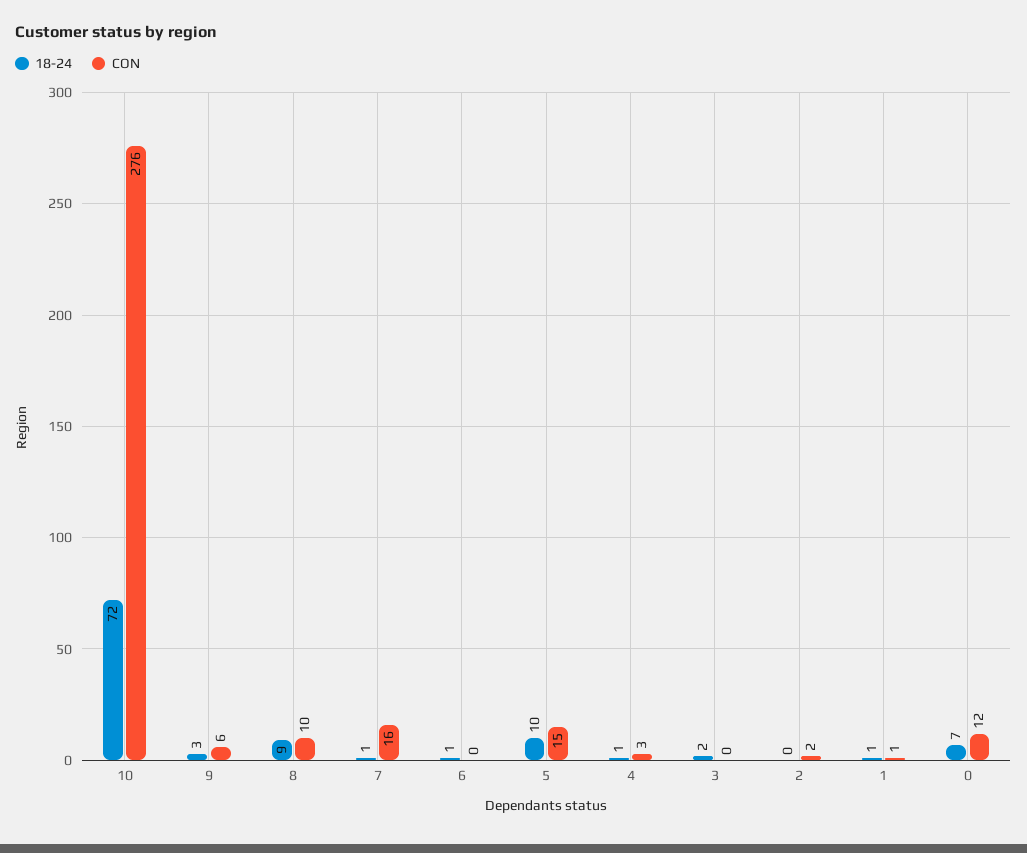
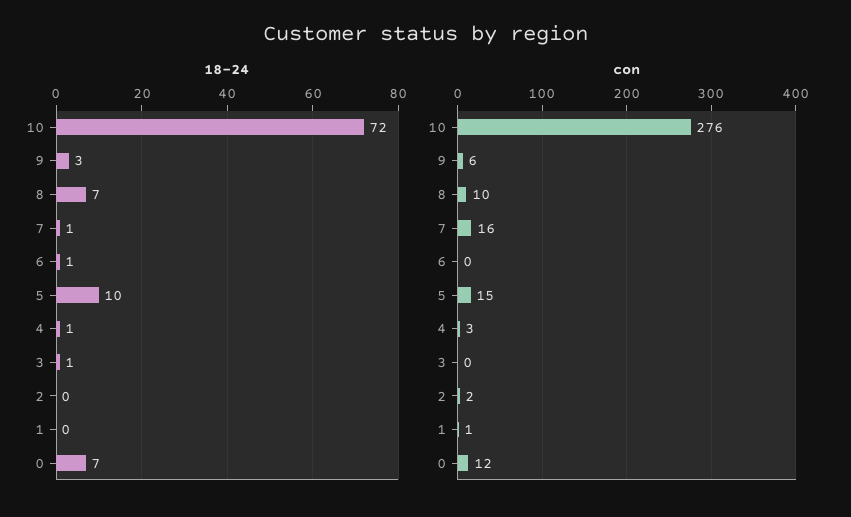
18-24, 8: 9 -> 7
18-24, 3: 2 -> 1
18-24, 1: 1 -> 0

